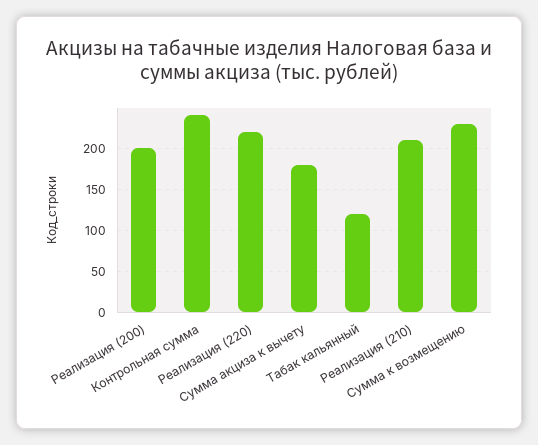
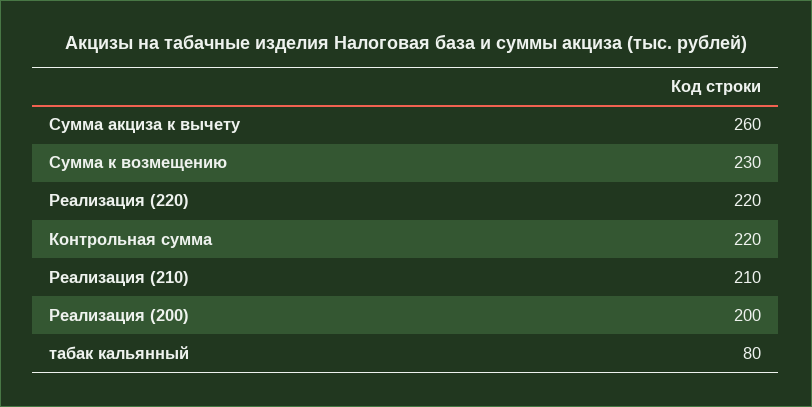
Контрольная сумма: 240 -> 220
Сумма акциза к вычету: 180 -> 260
Табак кальянный: 120 -> 80

